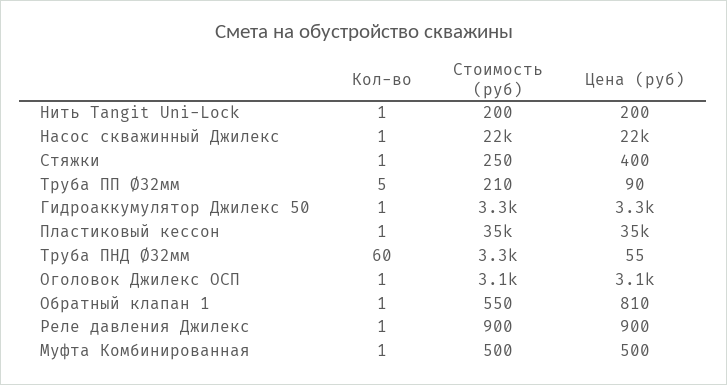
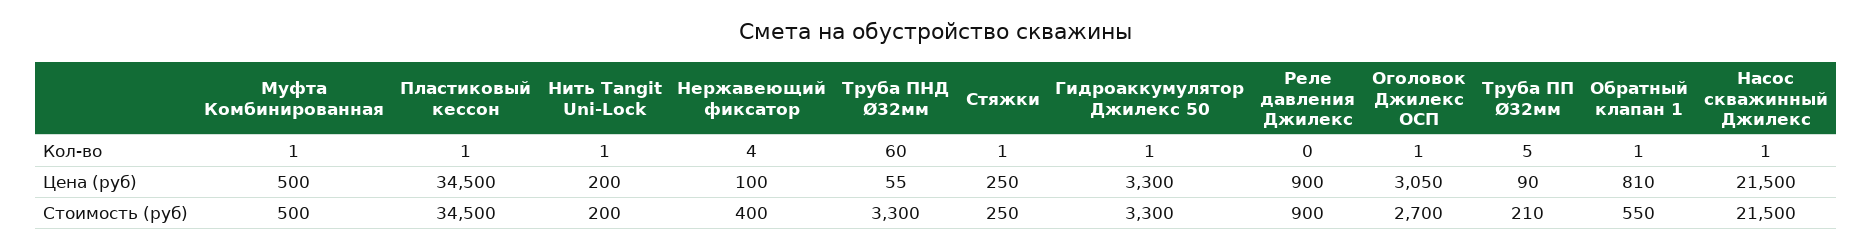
Цена (руб), Стяжки: 400 -> 250
Стоимость (руб), Оголовок Джилекс ОСП: 3100 -> 2700
Кол-во, Реле давления Джилекс: 1 -> 0
Кол-во, Нержавеющий фиксатор: none -> 4
Цена (руб), Нержавеющий фиксатор: none -> 100
Стоимость (руб), Нержавеющий фиксатор: none -> 400

